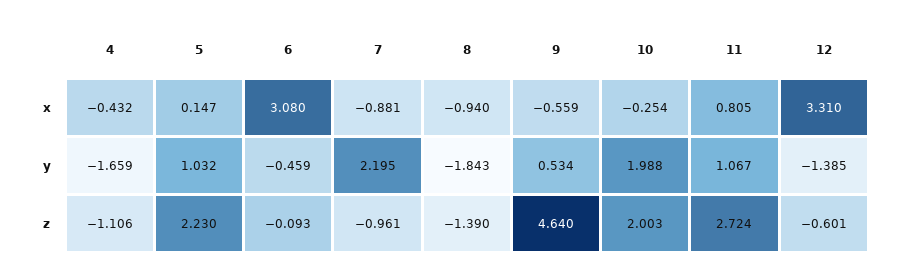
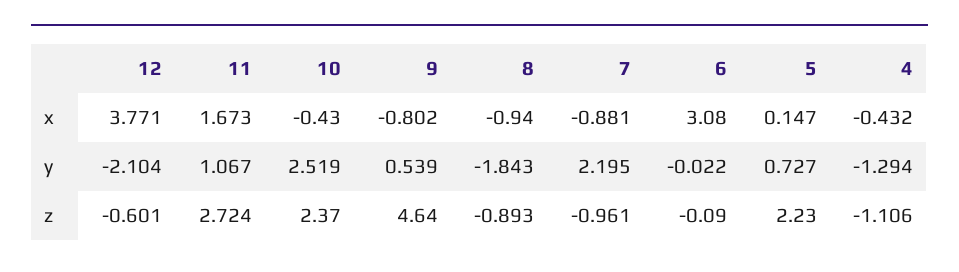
9, x: -0.559 -> -0.802
10, x: -0.254 -> -0.43
11, x: 0.805 -> 1.673
12, x: 3.31 -> 3.771
4, y: -1.659 -> -1.294
5, y: 1.032 -> 0.727
6, y: -0.459 -> -0.022
9, y: 0.534 -> 0.539
10, y: 1.988 -> 2.519
12, y: -1.385 -> -2.104
6, z: -0.093 -> -0.09
8, z: -1.39 -> -0.893
10, z: 2.003 -> 2.37

